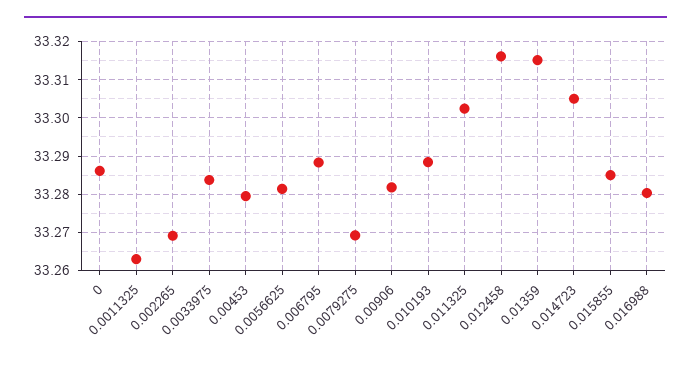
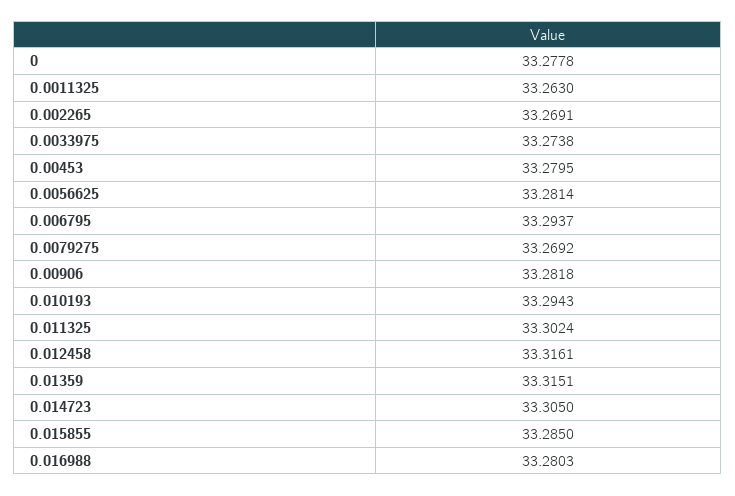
0: 33.286 -> 33.2778
0.0033975: 33.284 -> 33.2738
0.006795: 33.288 -> 33.2937
0.010193: 33.288 -> 33.2943

